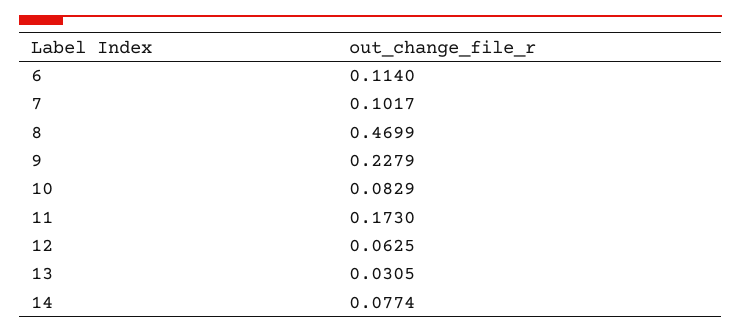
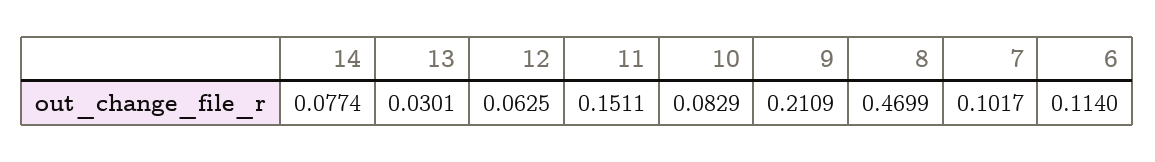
9: 0.2279 -> 0.2109
11: 0.173 -> 0.1511
13: 0.0305 -> 0.0301

